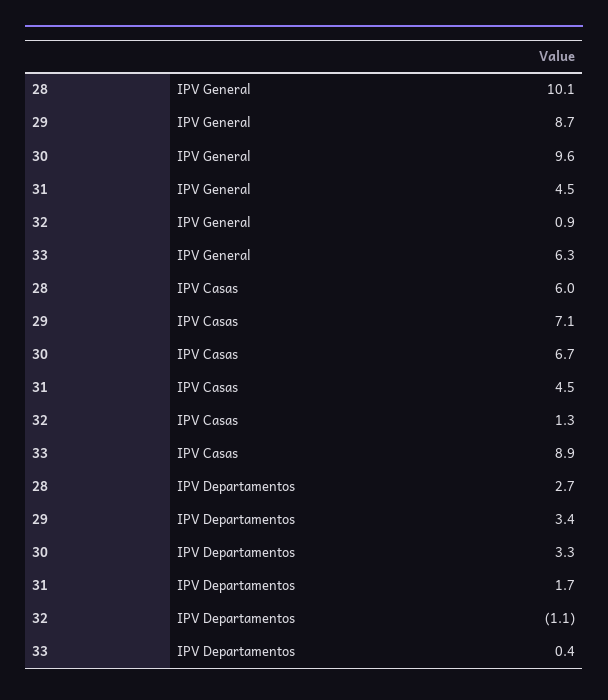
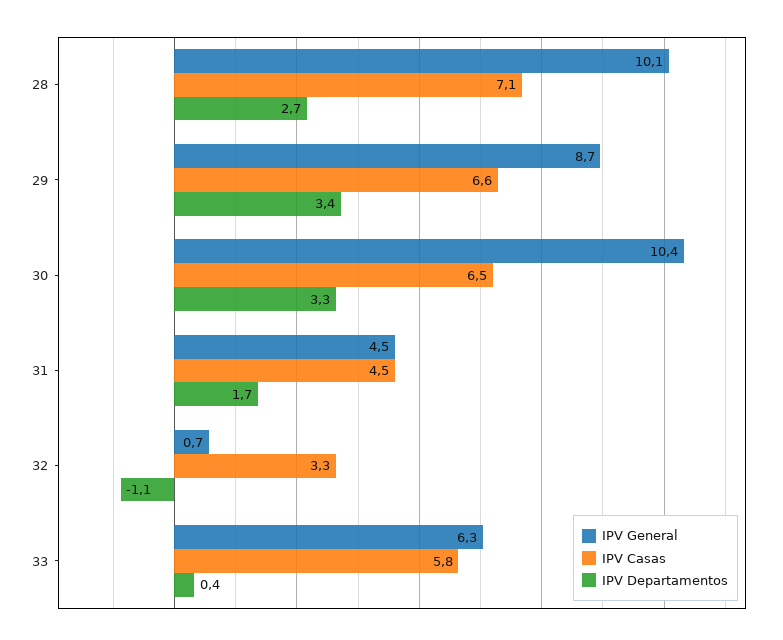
IPV General, 30: 9.6 -> 10.4
IPV General, 32: 0.9 -> 0.7
IPV Casas, 28: 6 -> 7.1
IPV Casas, 29: 7.1 -> 6.6
IPV Casas, 30: 6.7 -> 6.5
IPV Casas, 32: 1.3 -> 3.3
IPV Casas, 33: 8.9 -> 5.8

